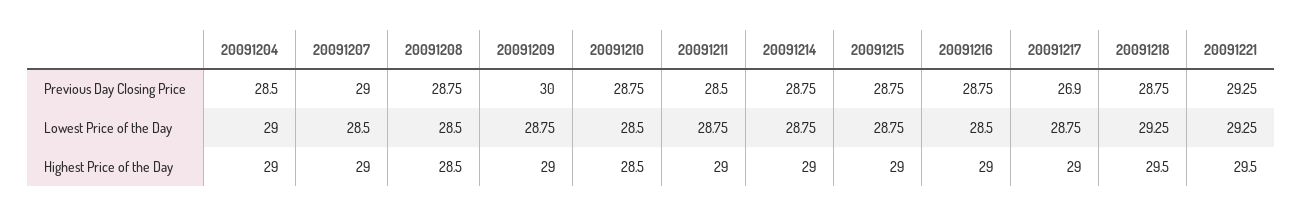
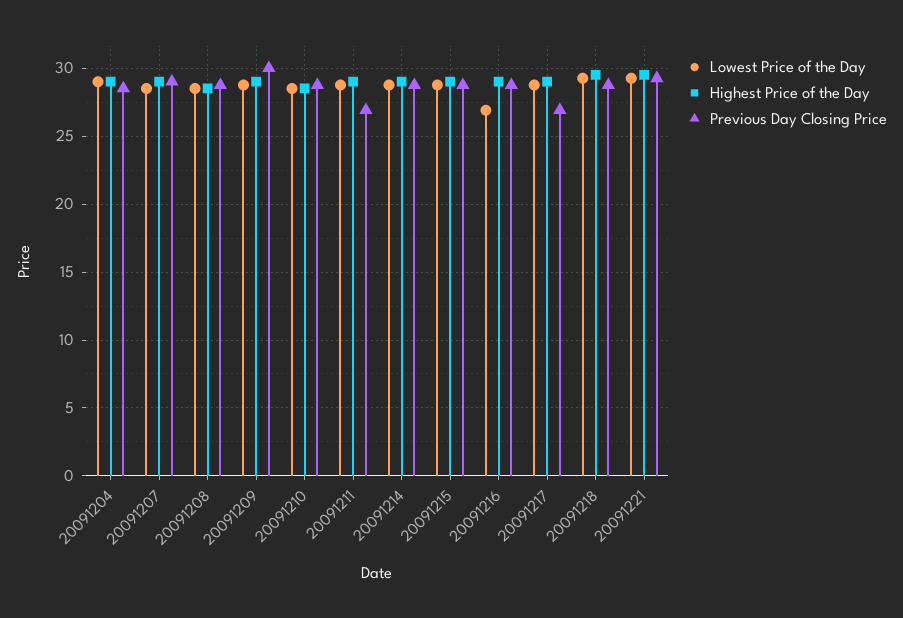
Previous Day Closing Price, 20091211: 28.5 -> 27
Lowest Price of the Day, 20091216: 28.5 -> 27

